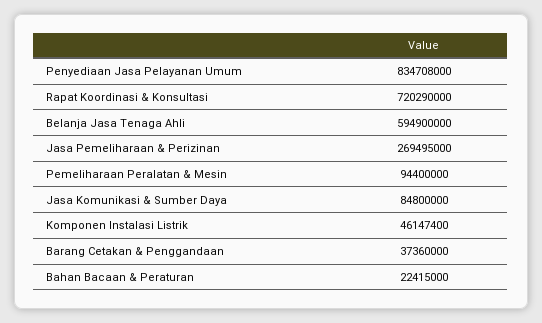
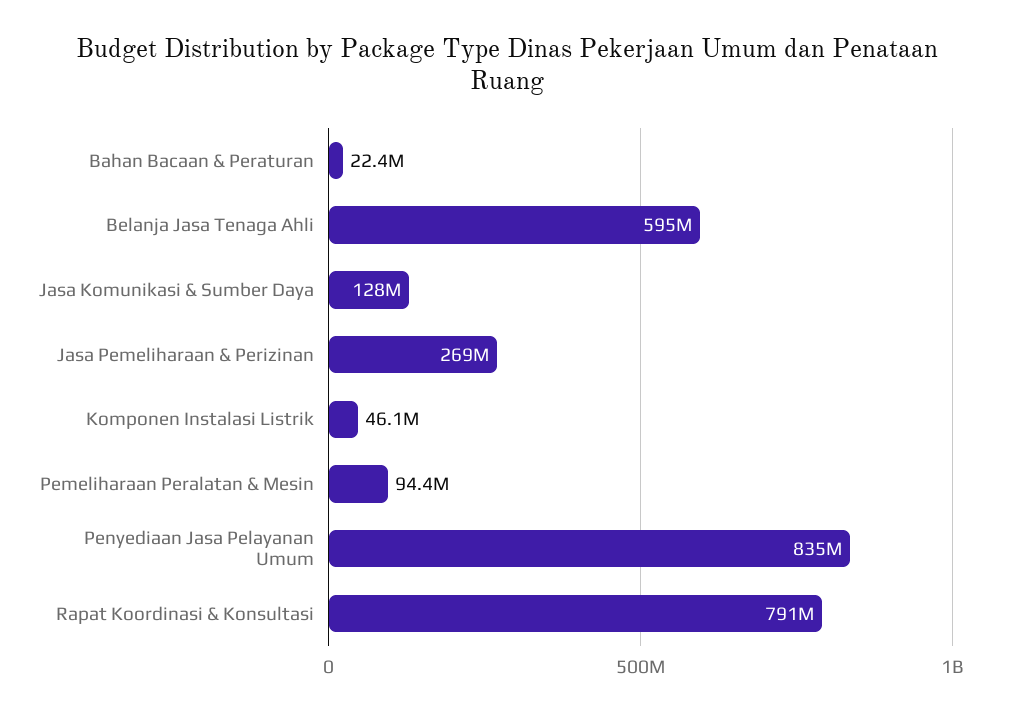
Rapat Koordinasi & Konsultasi: 720290000 -> 791000000
Jasa Komunikasi & Sumber Daya: 84800000 -> 128000000
Barang Cetakan & Penggandaan: 37360000 -> none

